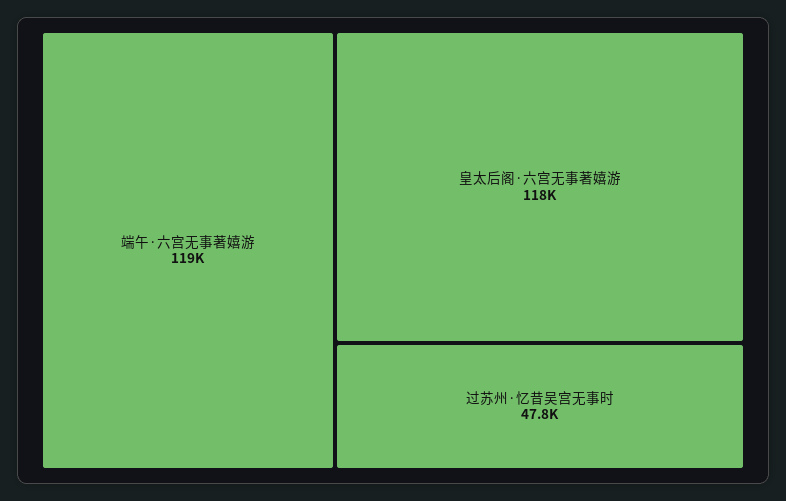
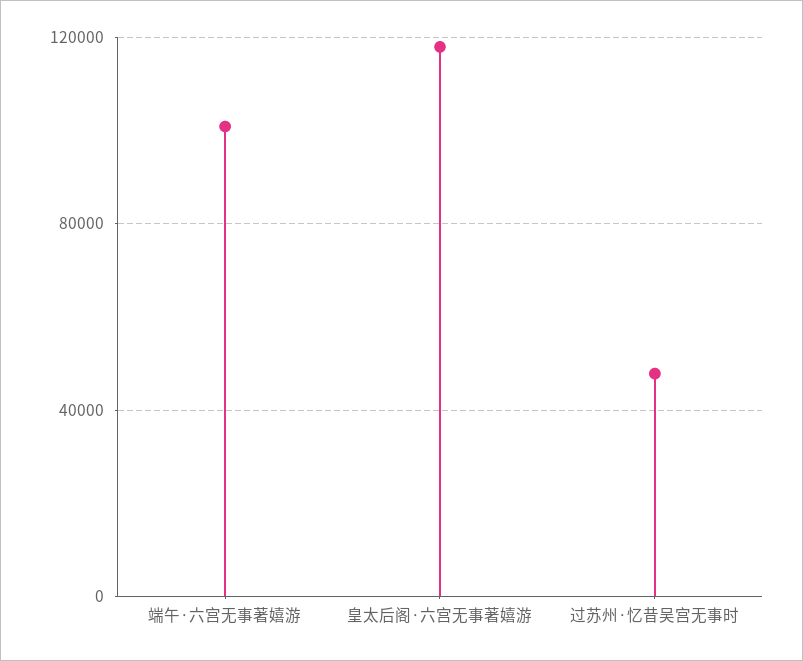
端午·六宫无事著嬉游: 119000 -> 100000

